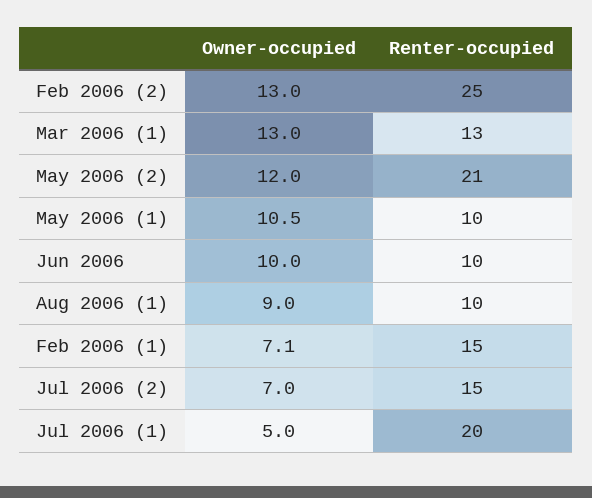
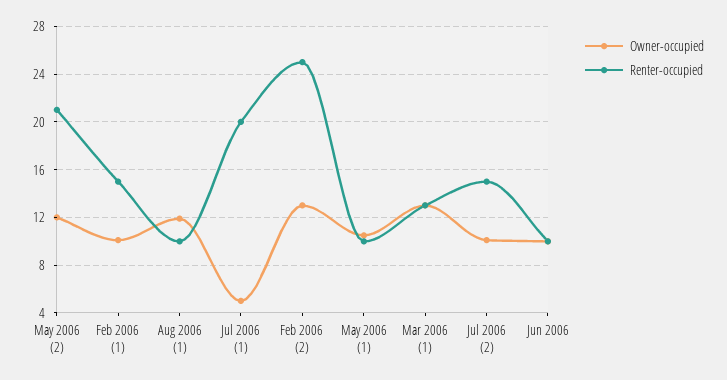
Owner-occupied, Aug 2006 (1): 9 -> 12
Owner-occupied, Feb 2006 (1): 7.1 -> 10
Owner-occupied, Jul 2006 (2): 7 -> 10

